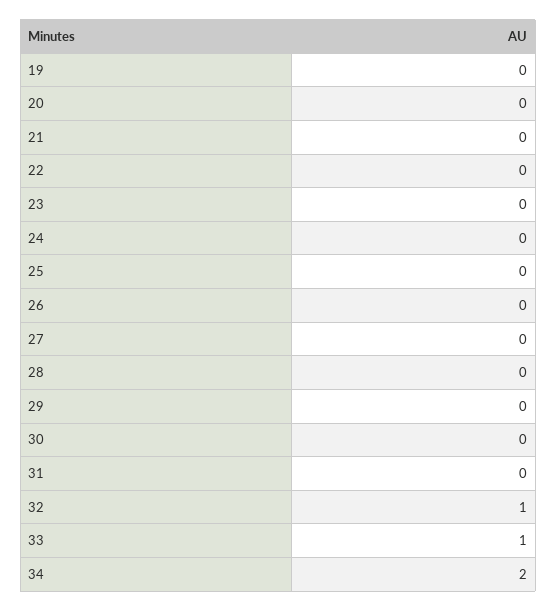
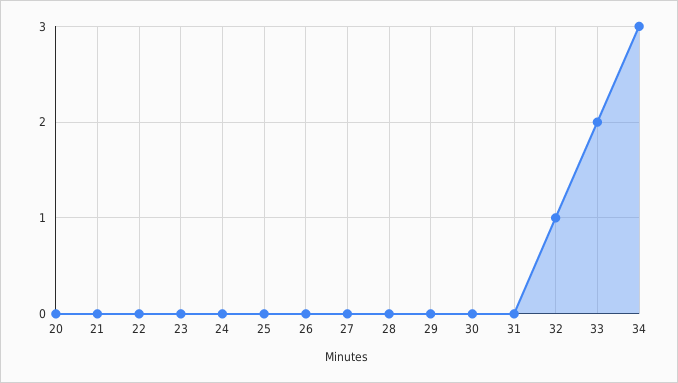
19: 0 -> none
33: 1 -> 2
34: 2 -> 3

